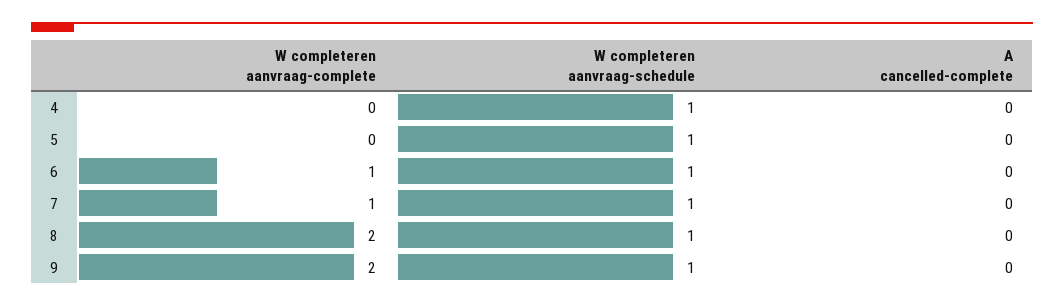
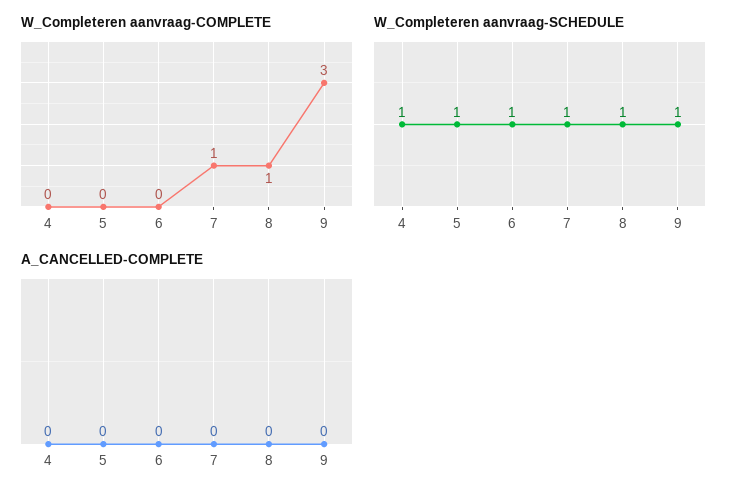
W completeren aanvraag-complete, 6: 1 -> 0
W completeren aanvraag-complete, 8: 2 -> 1
W completeren aanvraag-complete, 9: 2 -> 3

